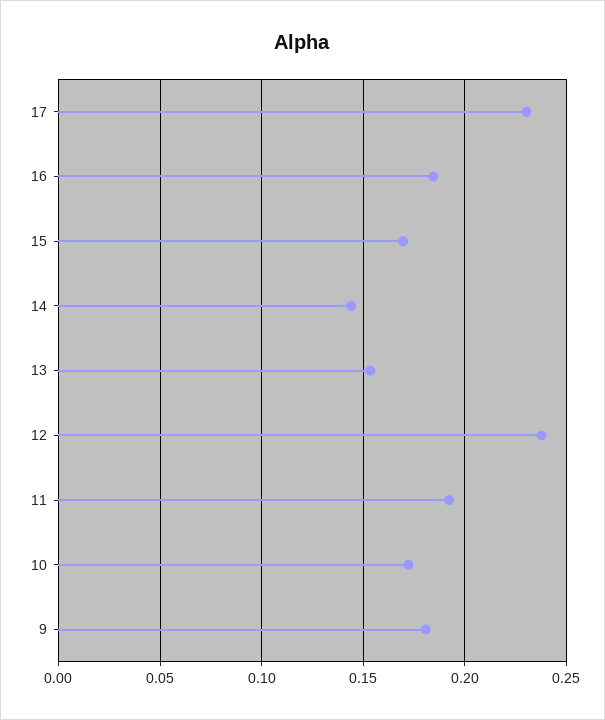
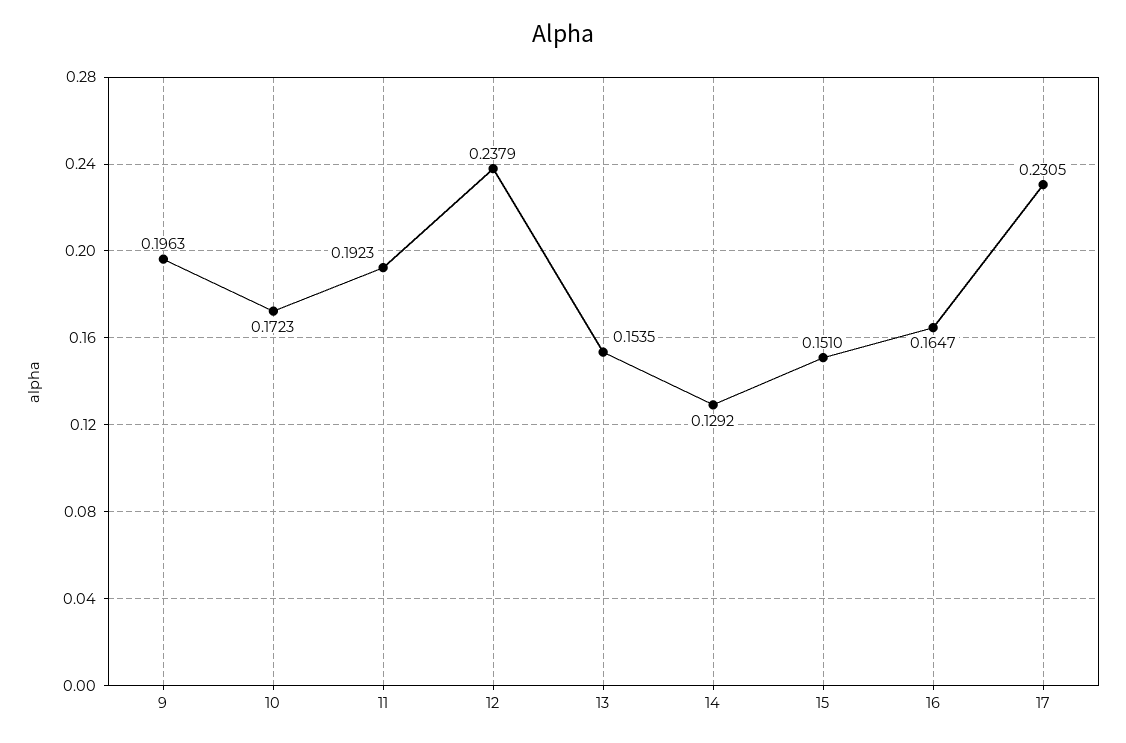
16: 0.185 -> 0.1647
15: 0.17 -> 0.151
14: 0.145 -> 0.1292
9: 0.18 -> 0.1963

